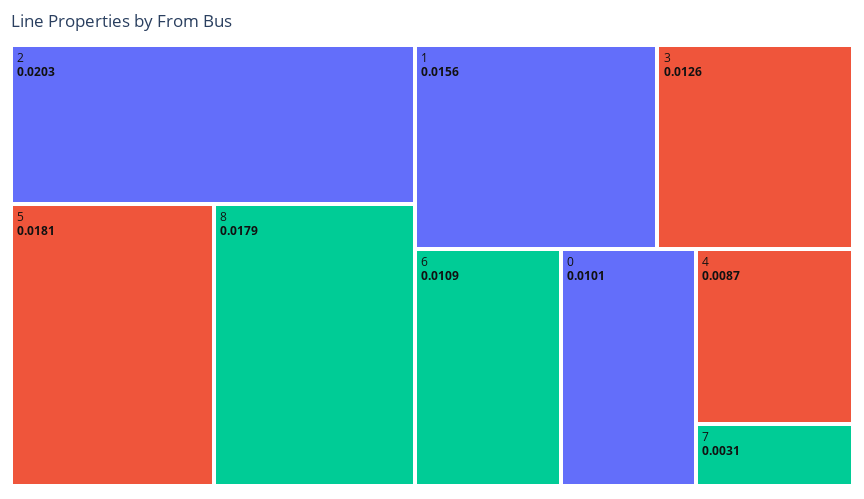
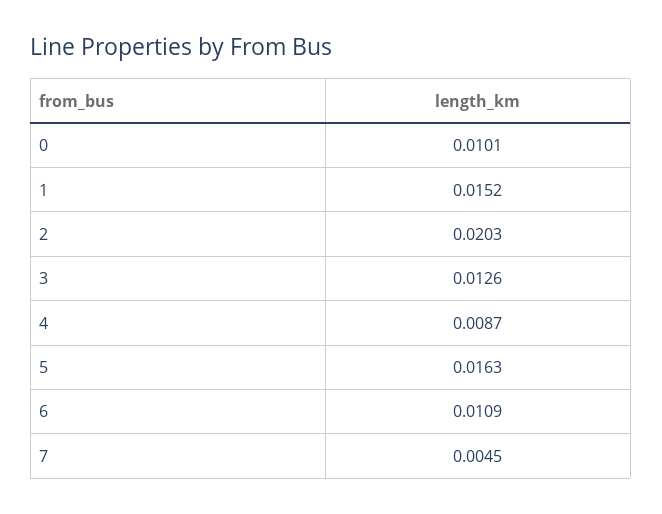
5: 0.0181 -> 0.0163
8: 0.0179 -> none
1: 0.0156 -> 0.0152
7: 0.0031 -> 0.0045

